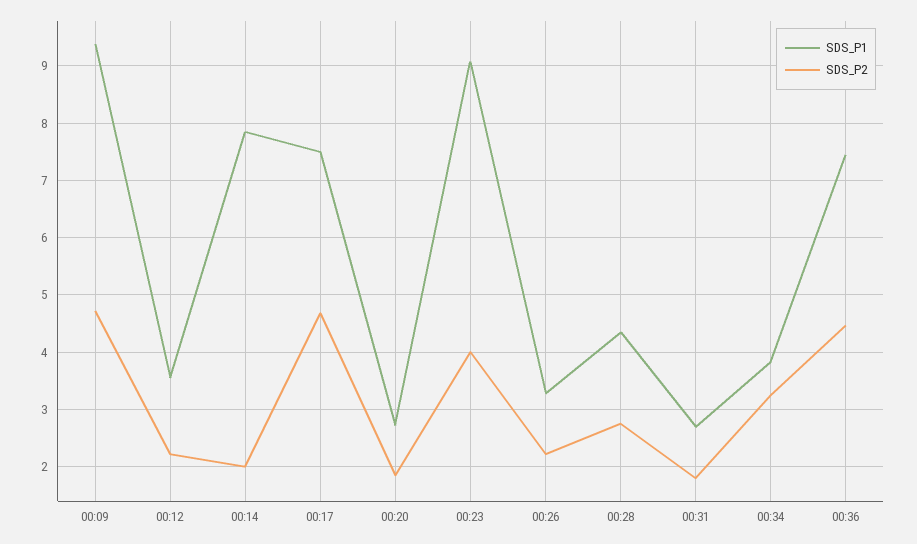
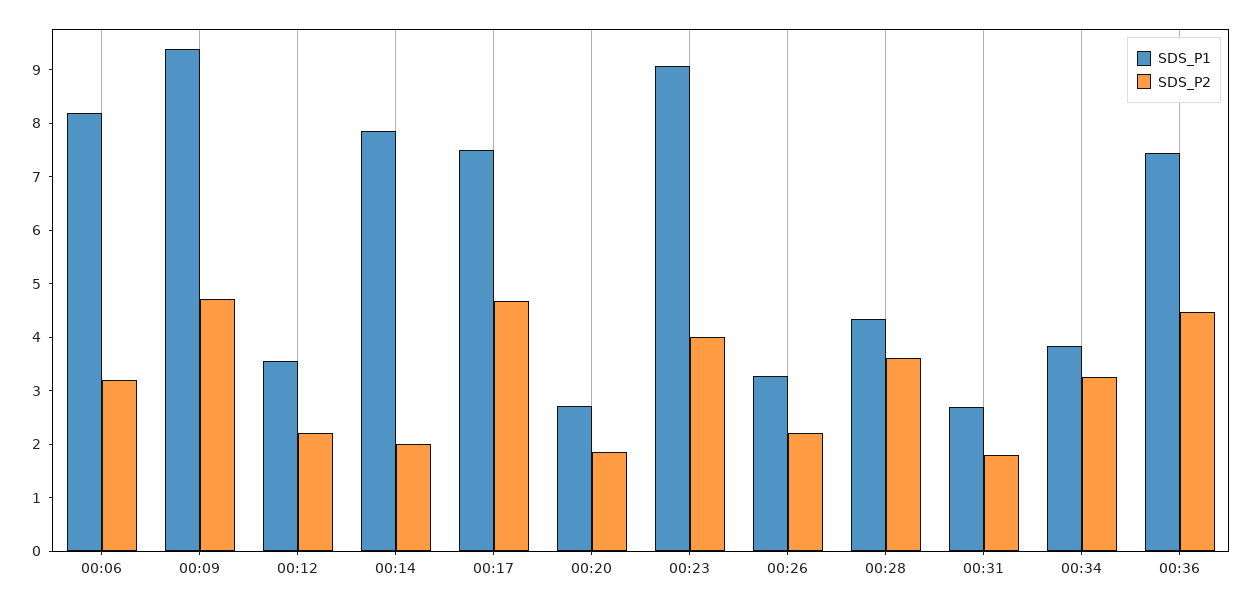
SDS_P2, 00:28: 2.8 -> 3.6
SDS_P1, 00:06: none -> 8.2
SDS_P2, 00:06: none -> 3.2

